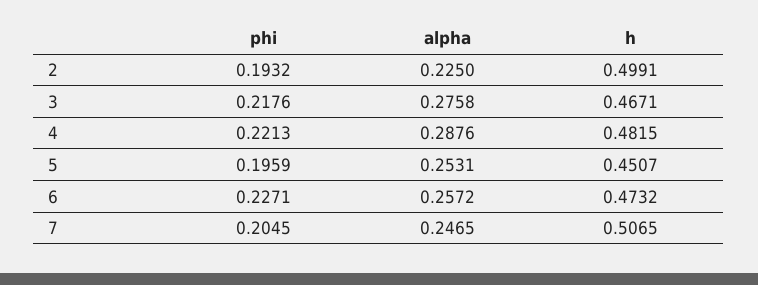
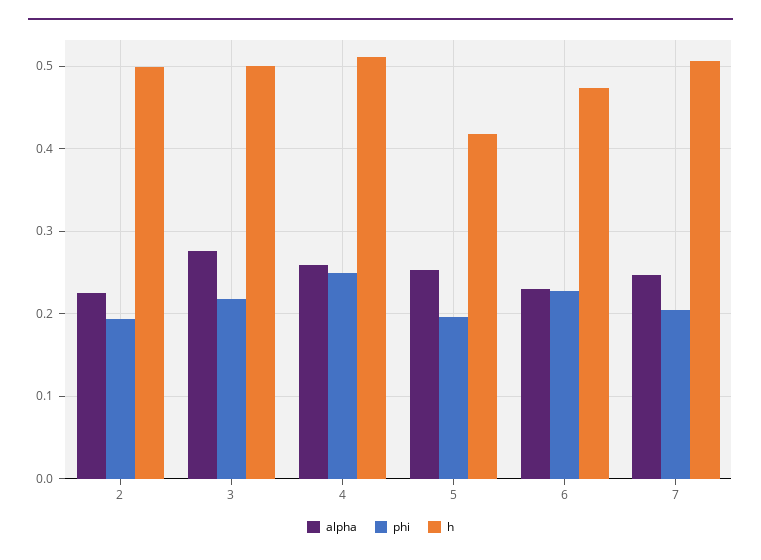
h, 3: 0.4671 -> 0.5
phi, 4: 0.2213 -> 0.25
alpha, 4: 0.2876 -> 0.26
h, 4: 0.4815 -> 0.51
h, 5: 0.4507 -> 0.42
alpha, 6: 0.2572 -> 0.23

